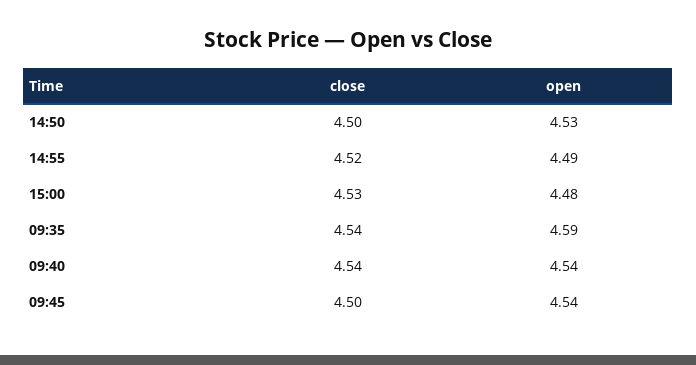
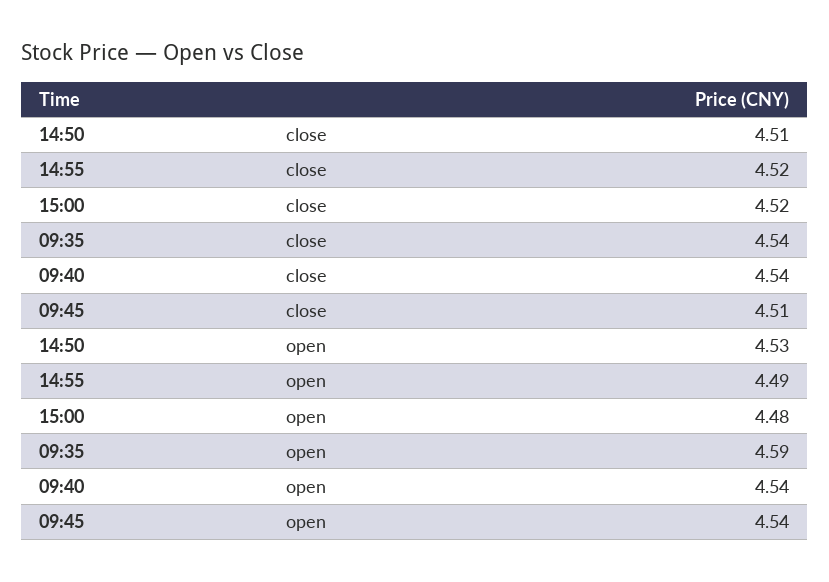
close, 14:50: 4.5 -> 4.51
close, 15:00: 4.53 -> 4.52
close, 09:45: 4.5 -> 4.51

